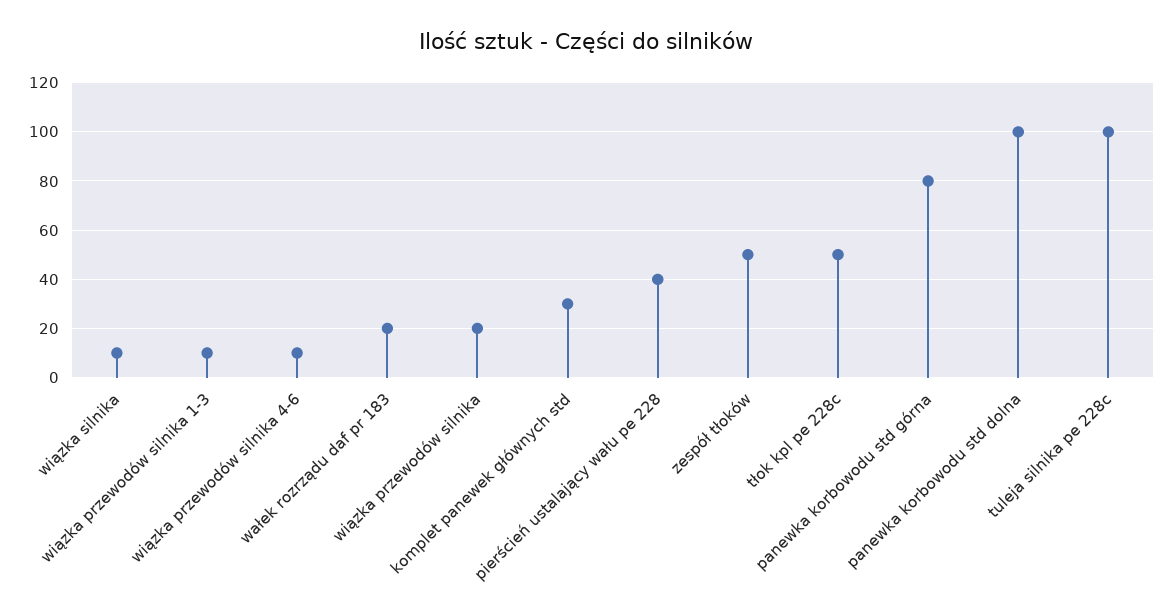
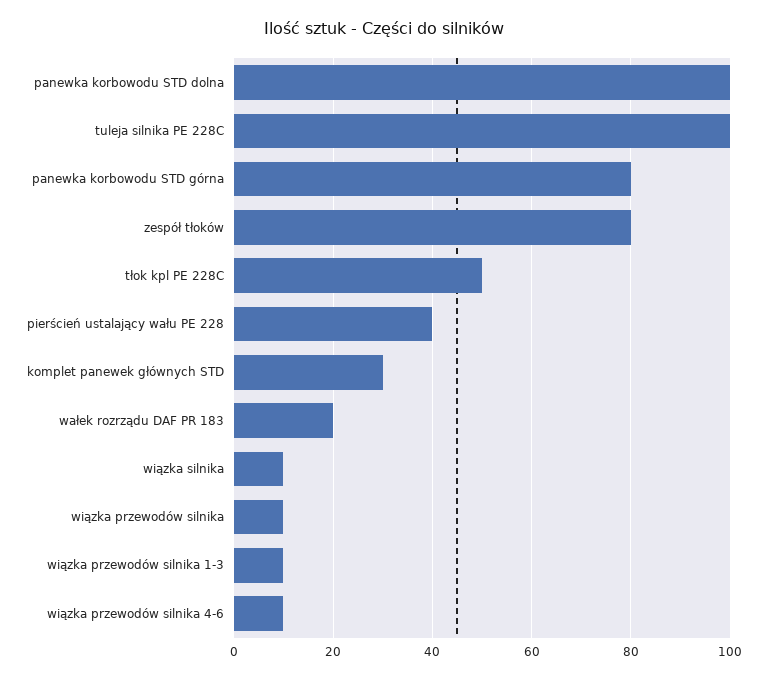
wiązka przewodów silnika: 20 -> 10
zespół tłoków: 50 -> 80

